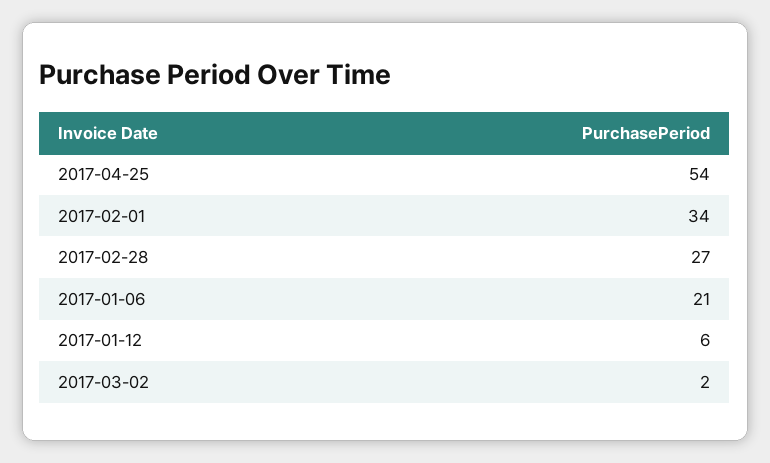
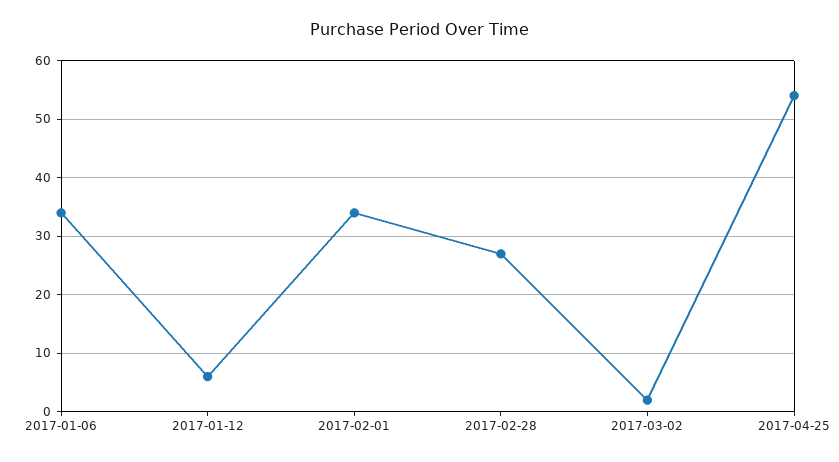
2017-01-06: 21 -> 35

